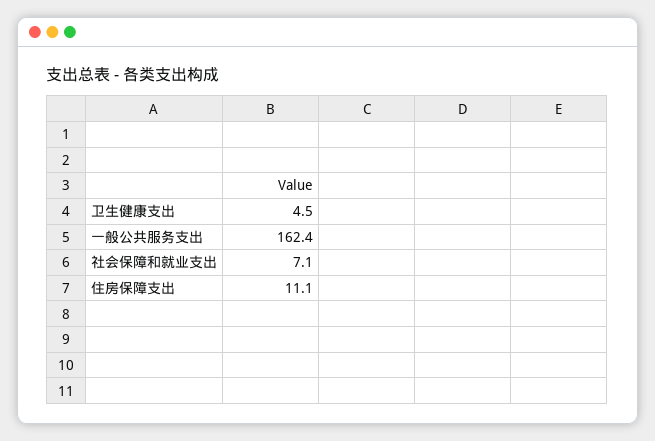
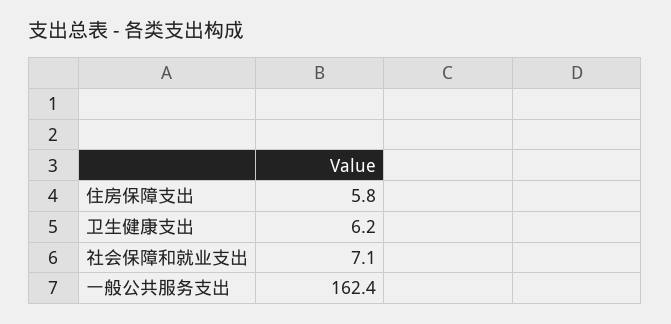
卫生健康支出: 4.5 -> 6.2
住房保障支出: 11.1 -> 5.8

